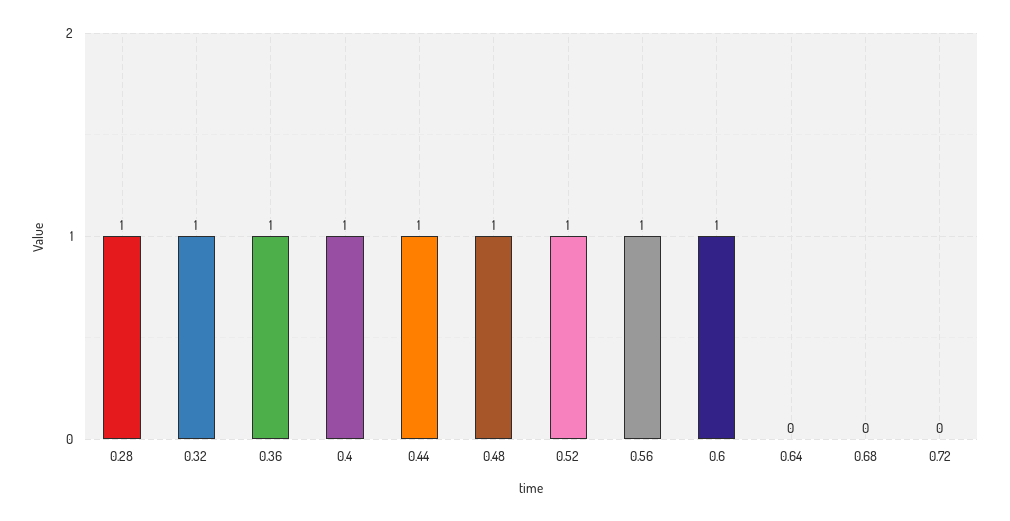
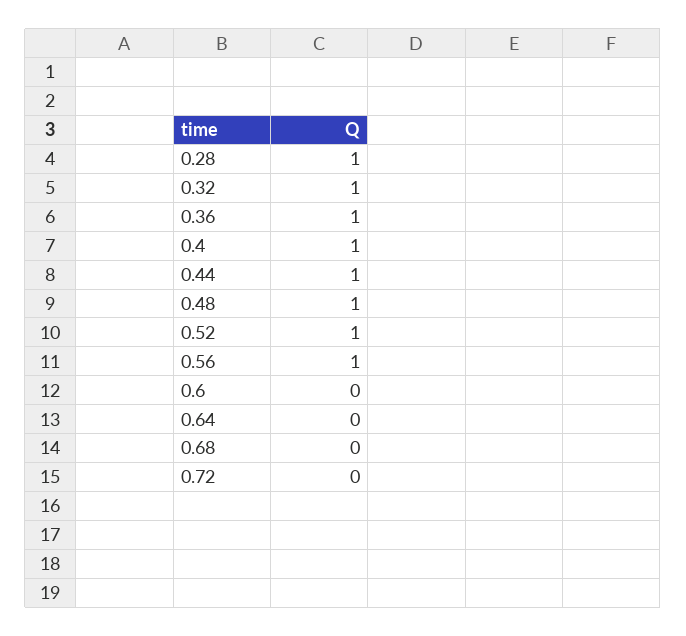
0.6: 1 -> 0

